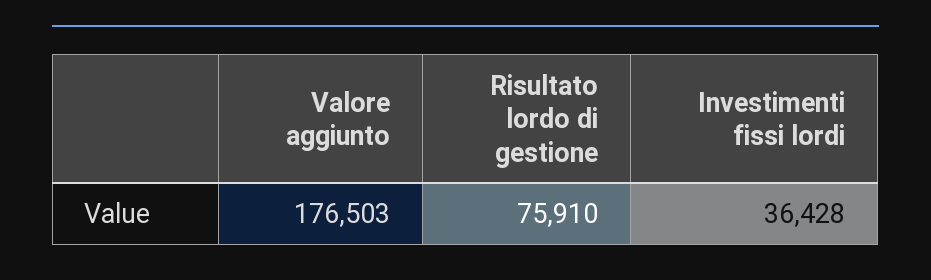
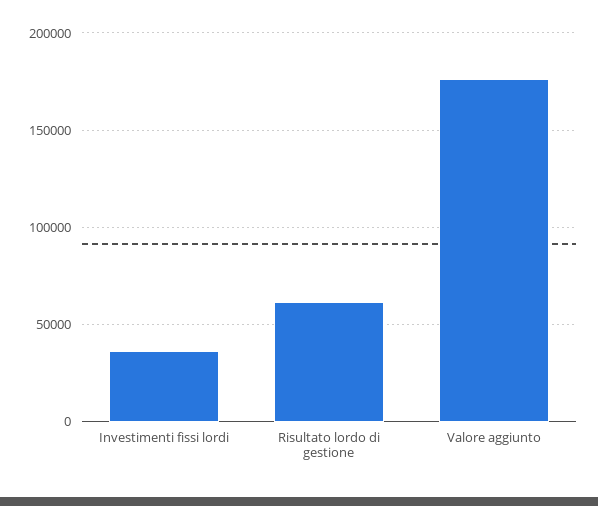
Risultato lordo di gestione: 75910 -> 60000

